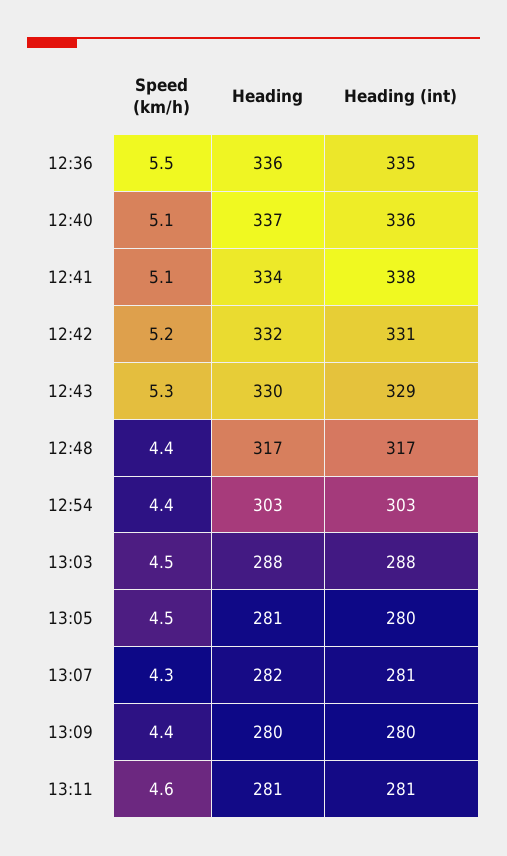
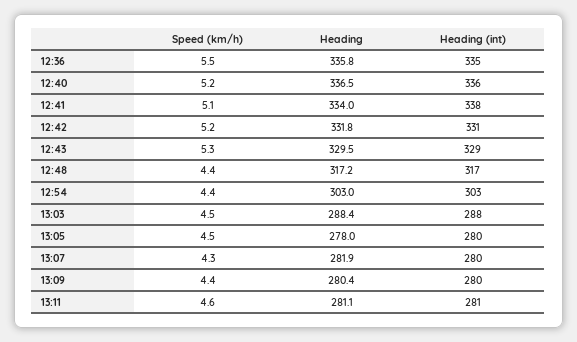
Speed (km/h), 12:40: 5.1 -> 5.2
Heading, 13:05: 281 -> 278
Heading (int), 13:07: 281 -> 280

